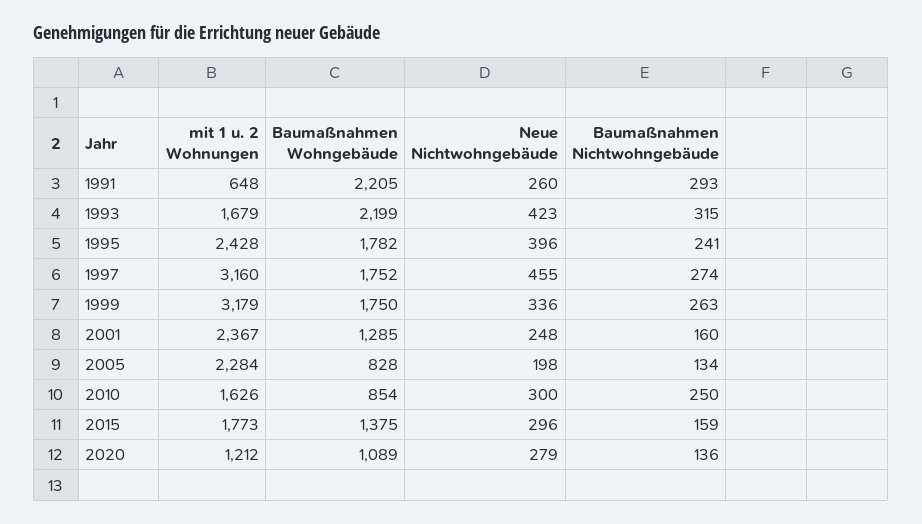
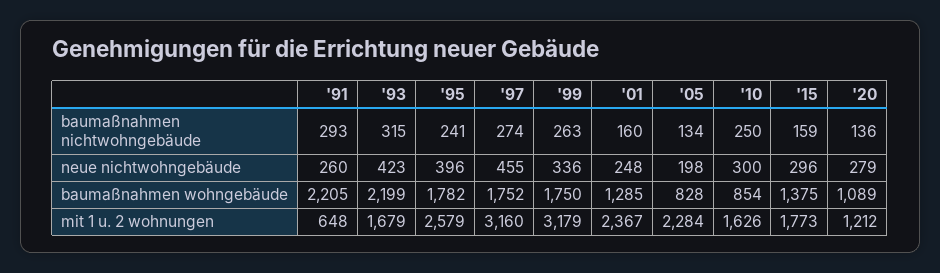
mit 1 u. 2 Wohnungen, 1995: 2428 -> 2579

